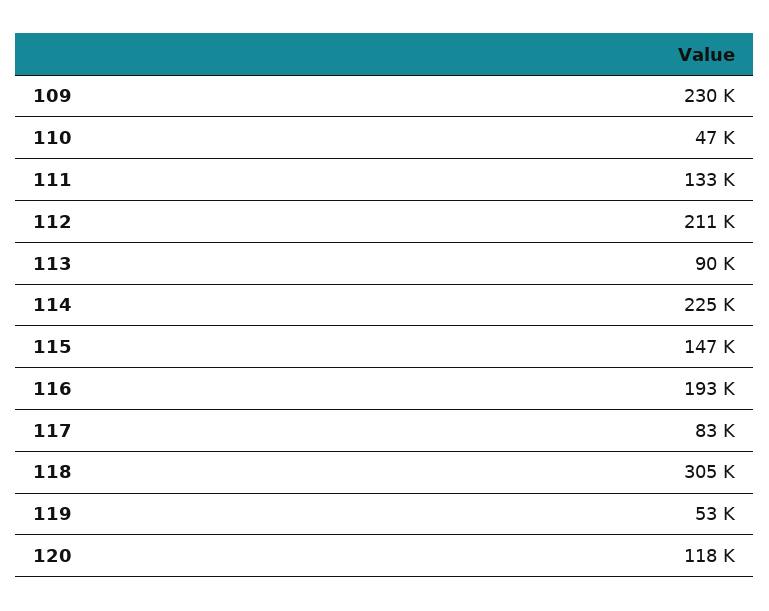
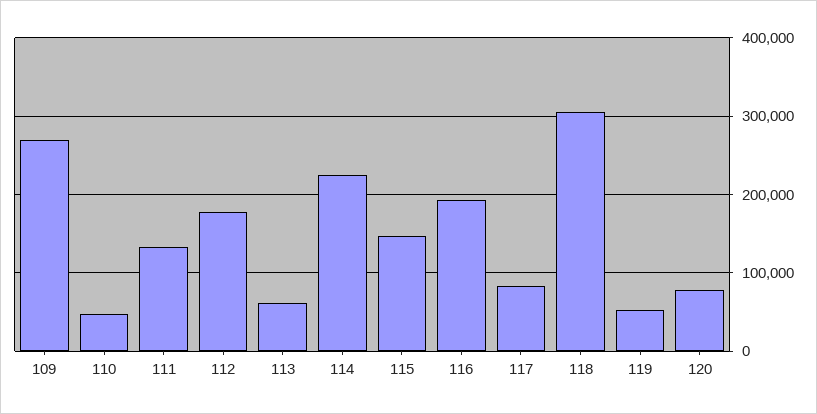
109: 230000 -> 270000
112: 211000 -> 180000
113: 90000 -> 60000
120: 118000 -> 80000

